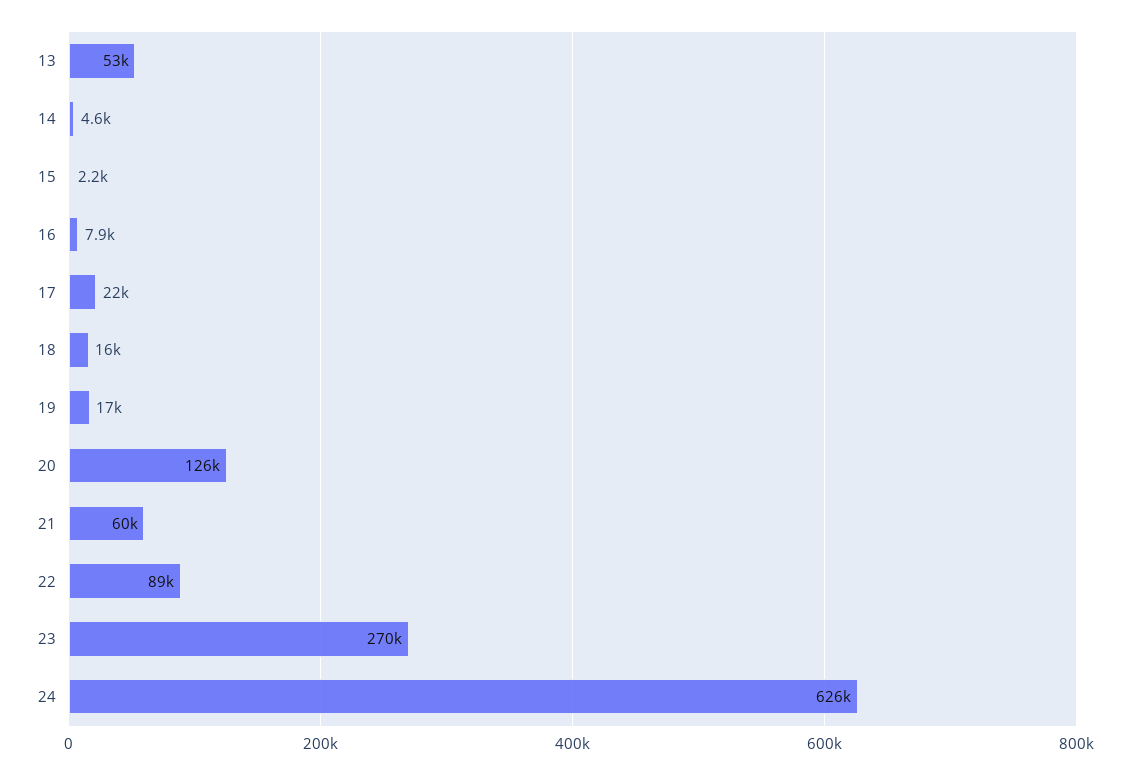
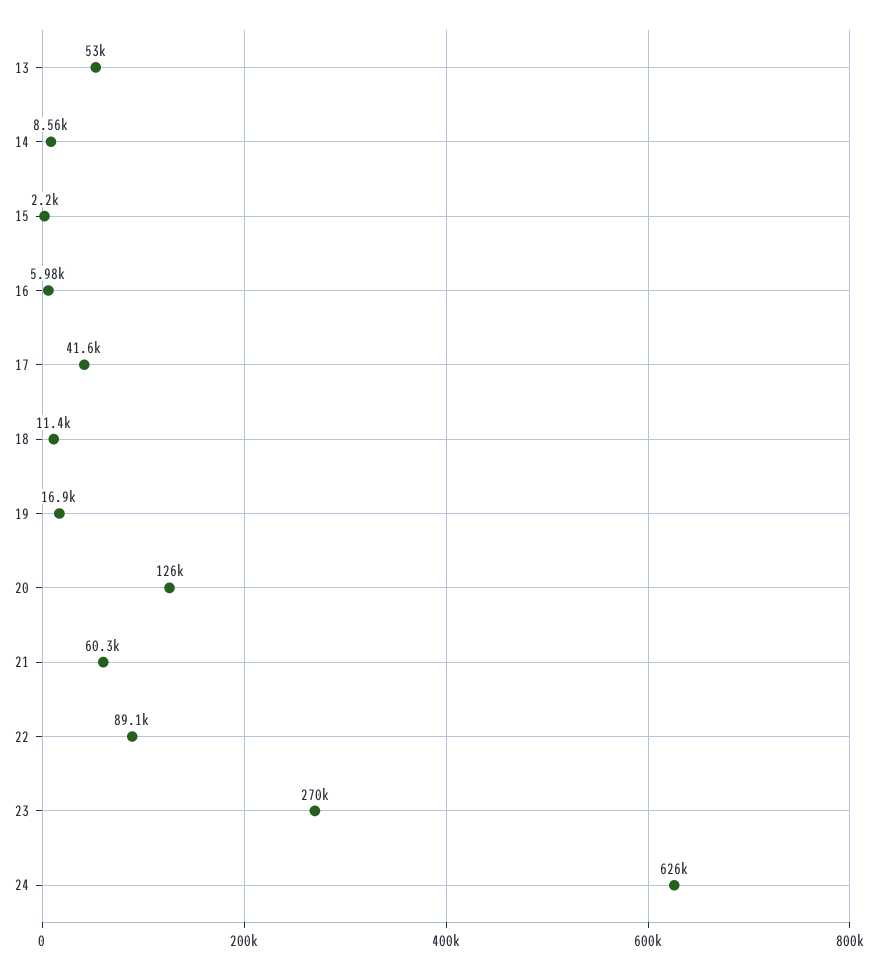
14: 4600 -> 8560
16: 7900 -> 5980
17: 22000 -> 41600
18: 16000 -> 11400

